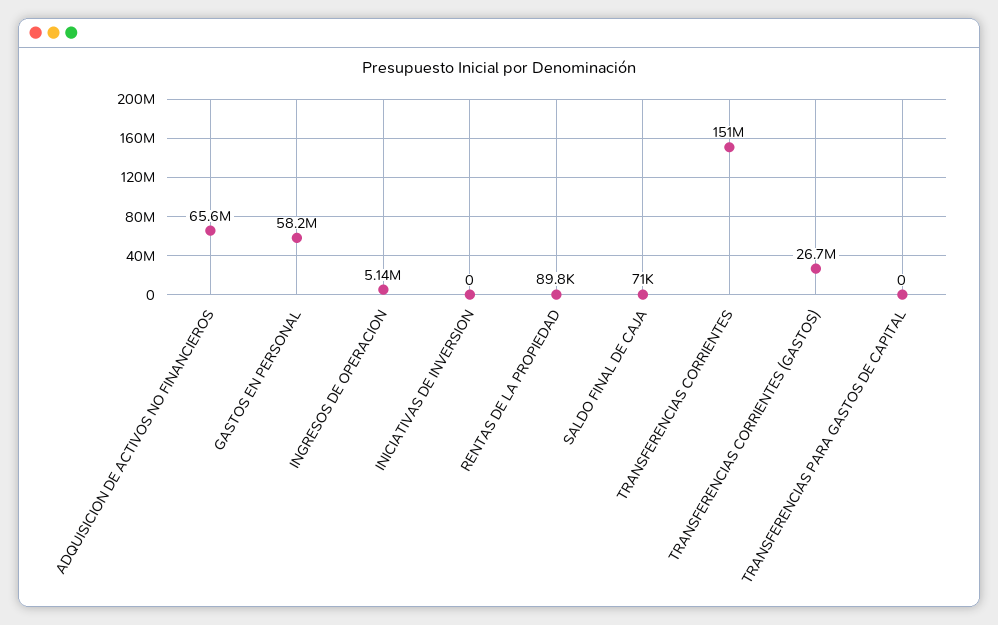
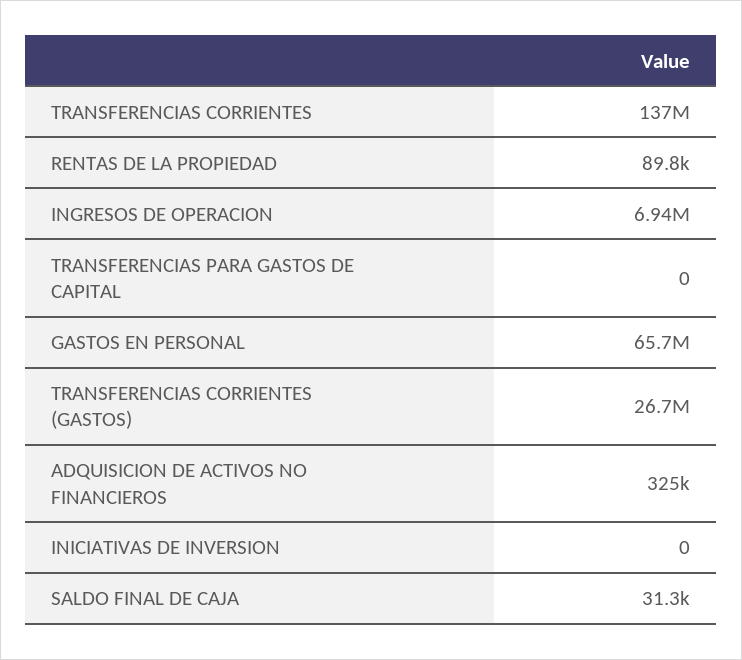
ADQUISICION DE ACTIVOS NO FINANCIEROS: 65600000 -> 325000
GASTOS EN PERSONAL: 58200000 -> 65700000
INGRESOS DE OPERACION: 5140000 -> 6940000
SALDO FINAL DE CAJA: 71000 -> 31300
TRANSFERENCIAS CORRIENTES: 151000000 -> 137000000

